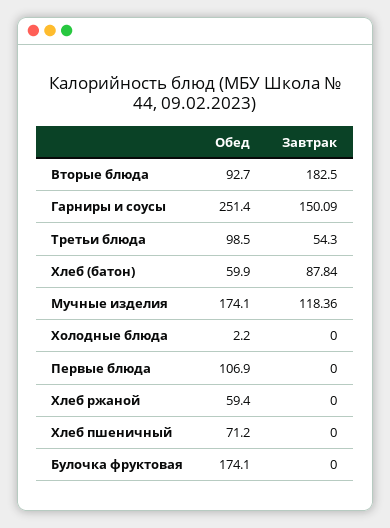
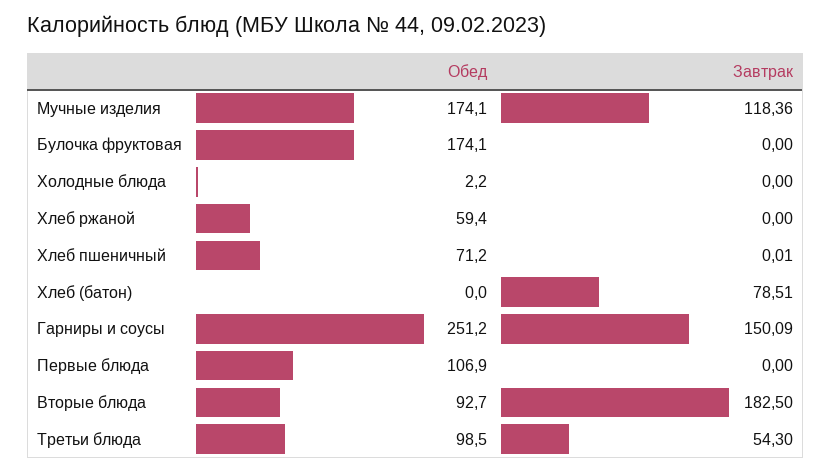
Обед, Гарниры и соусы: 251.4 -> 251.2
Обед, Хлеб (батон): 59.9 -> 0
Завтрак, Хлеб (батон): 87.84 -> 78.51
Завтрак, Хлеб пшеничный: 0 -> 0.01

